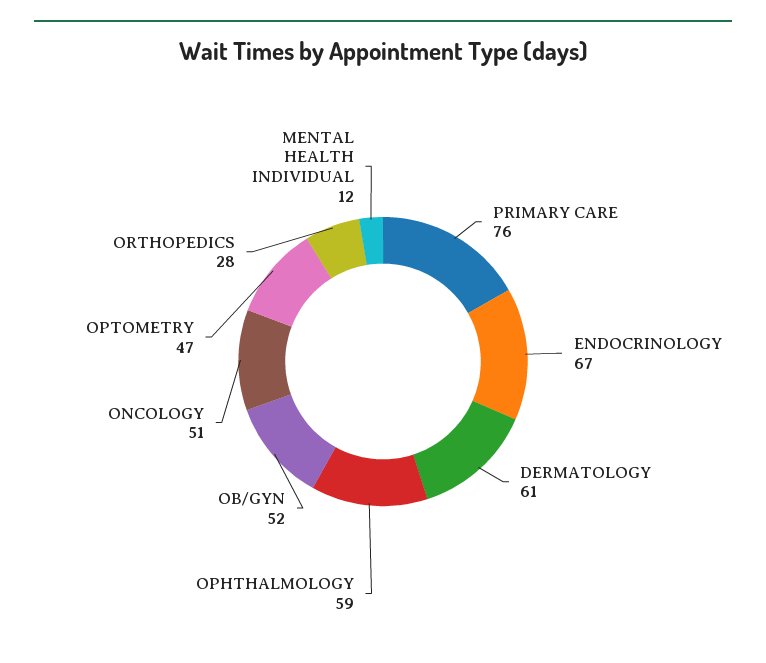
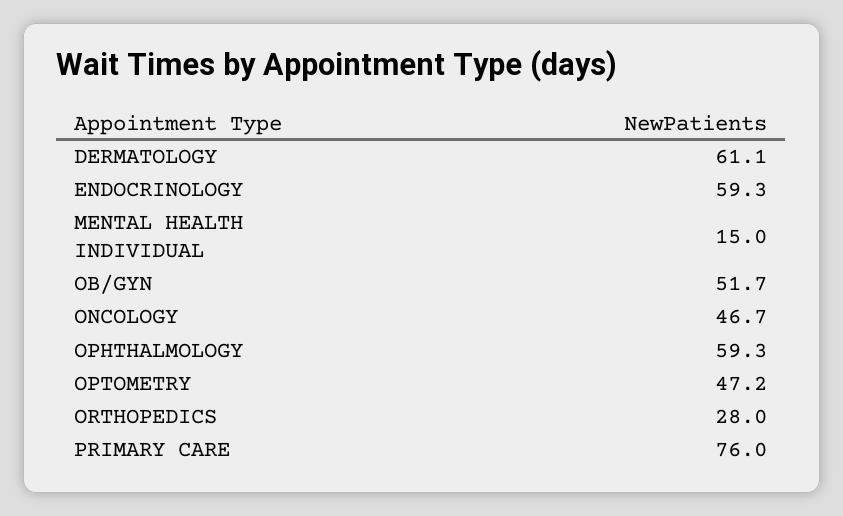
ENDOCRINOLOGY: 67 -> 59.3
ONCOLOGY: 51 -> 46.7
MENTAL HEALTH INDIVIDUAL: 12 -> 15

